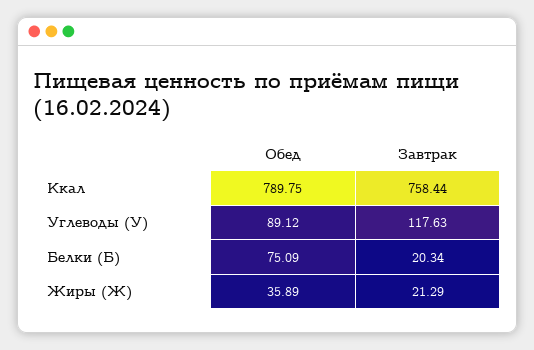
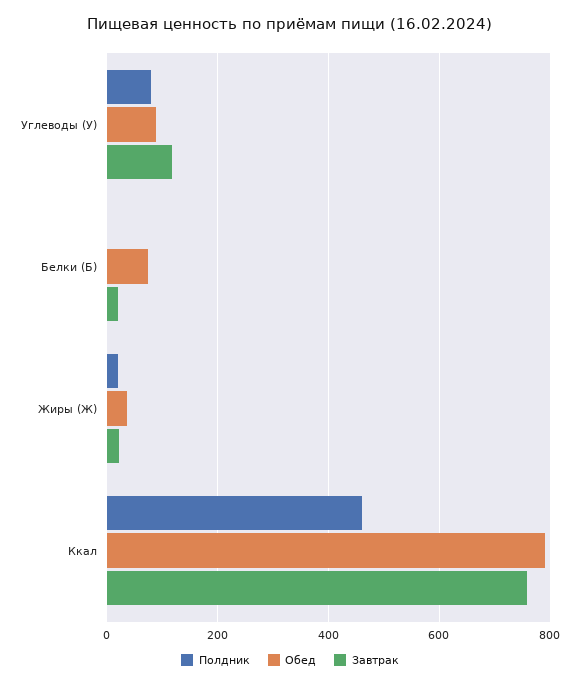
Полдник, Углеводы (У): none -> 80
Полдник, Белки (Б): none -> 0
Полдник, Жиры (Ж): none -> 20
Полдник, Ккал: none -> 460

